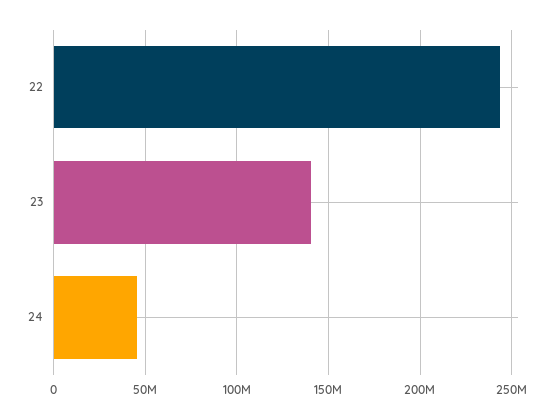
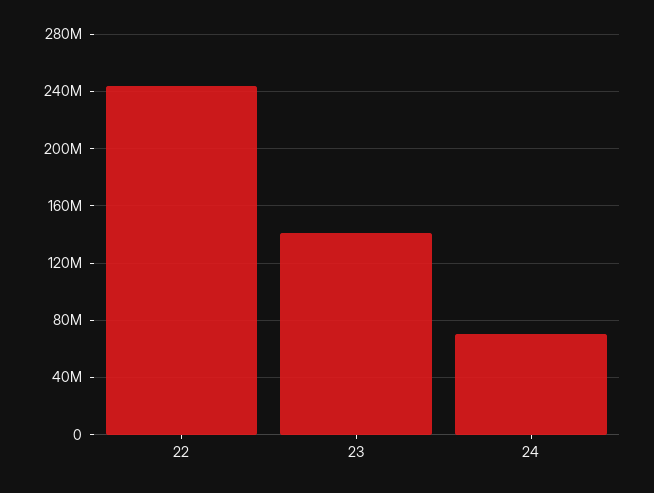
24: 45000000 -> 70000000

